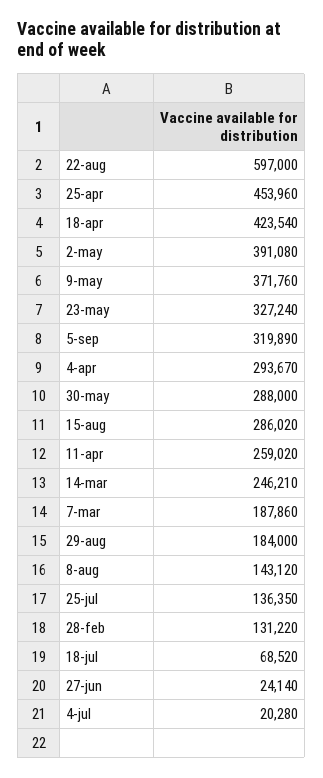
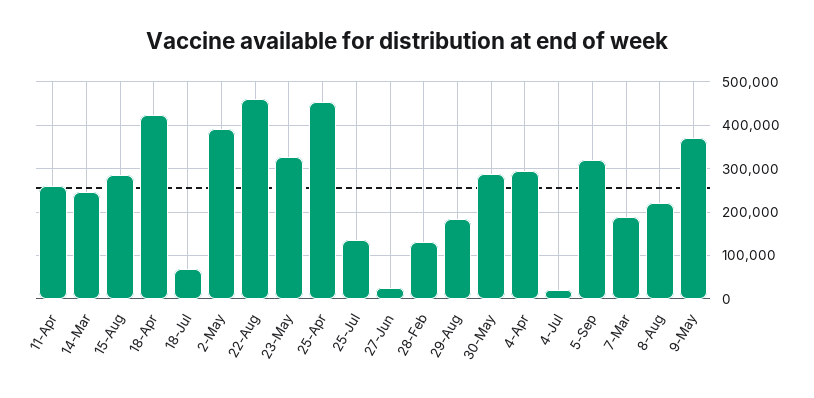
22-aug: 597000 -> 460000
8-aug: 143120 -> 220000

